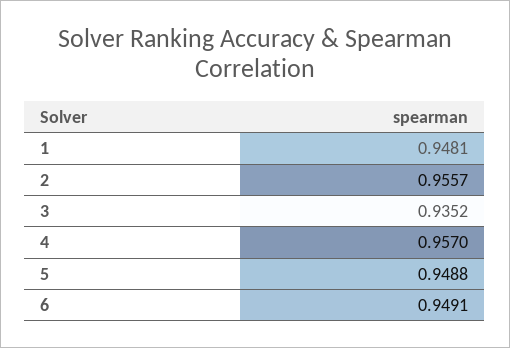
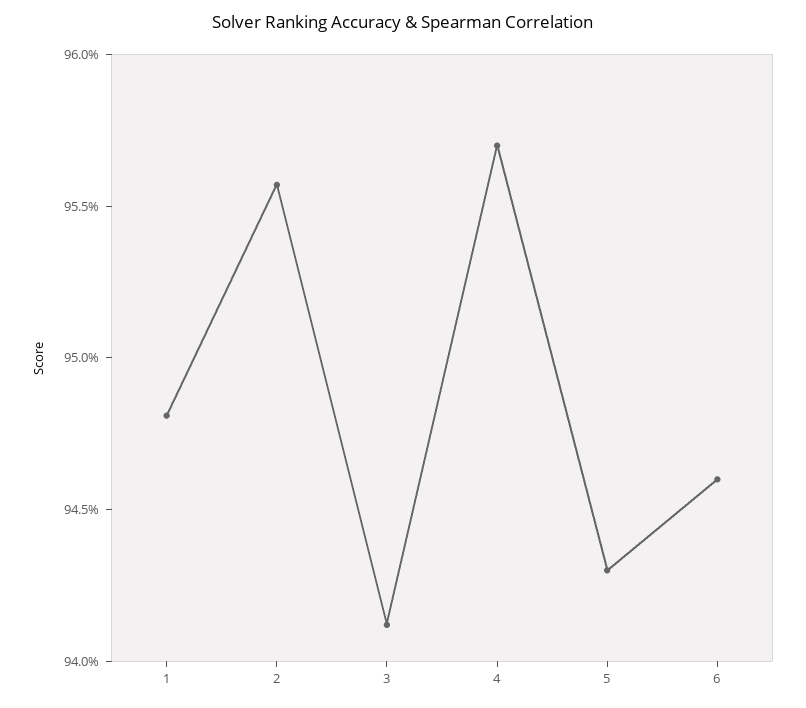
3: 0.9352 -> 0.941
5: 0.9488 -> 0.943
6: 0.9491 -> 0.946

